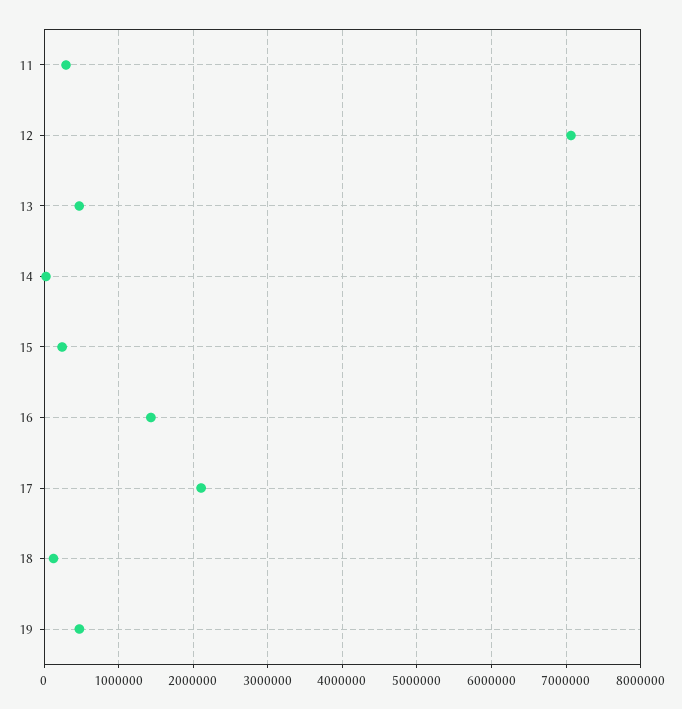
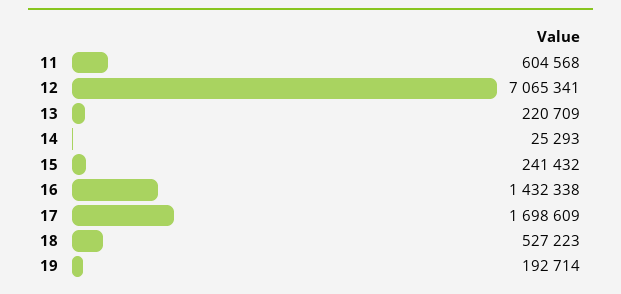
11: 300000 -> 604568
13: 500000 -> 220709
17: 2100000 -> 1698609
18: 100000 -> 527223
19: 500000 -> 192714

